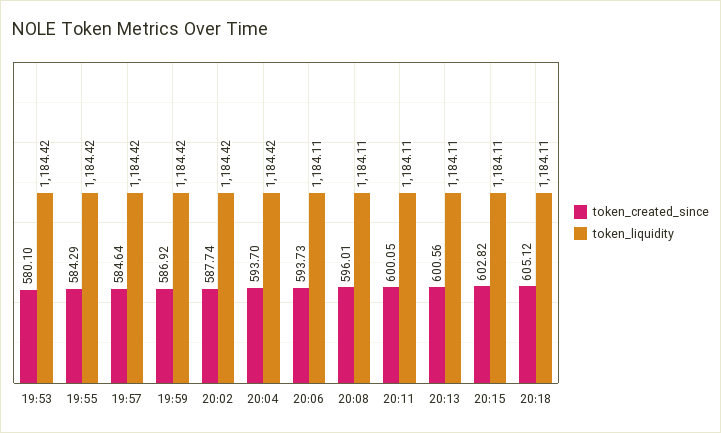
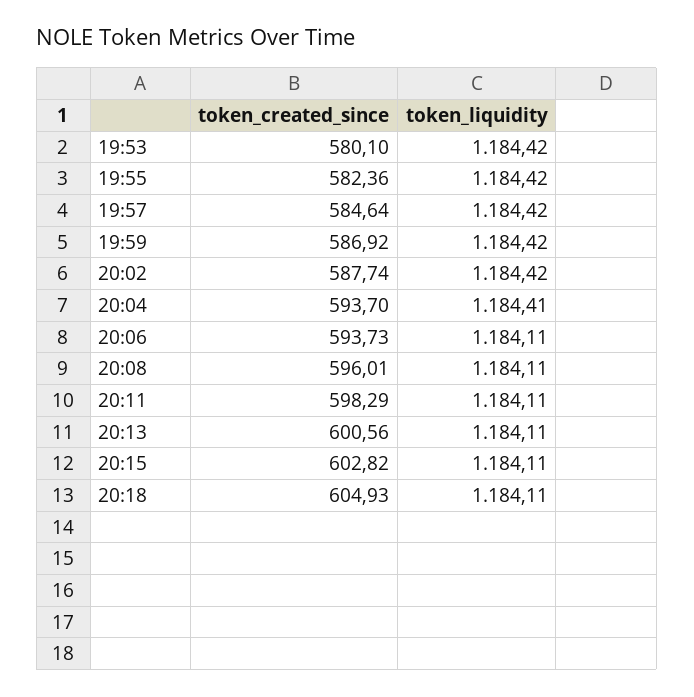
token_created_since, 19:55: 584.29 -> 582.36
token_liquidity, 20:04: 1184.42 -> 1184.41
token_created_since, 20:11: 600.05 -> 598.29
token_created_since, 20:18: 605.12 -> 604.93

